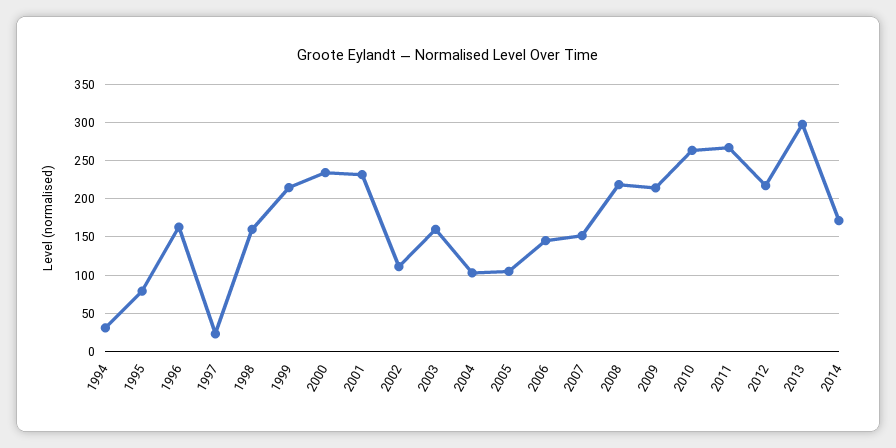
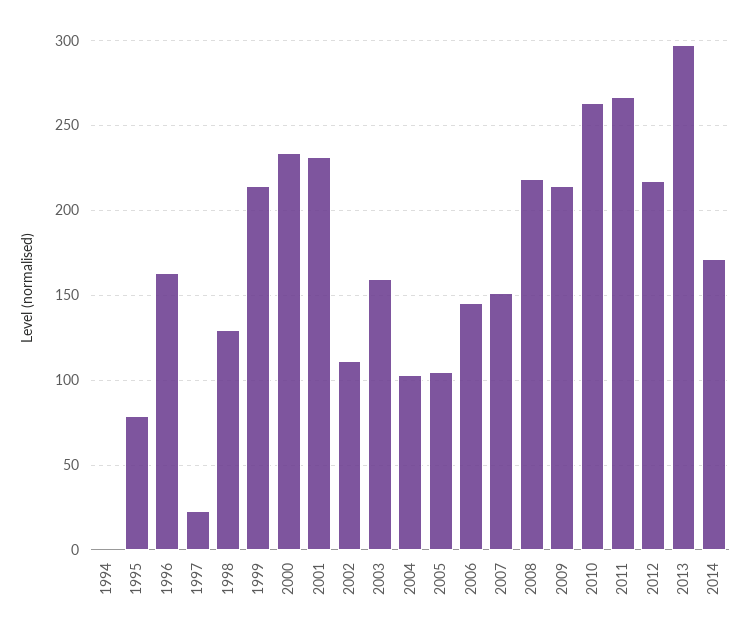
1994: 30 -> 0
1998: 160 -> 130

